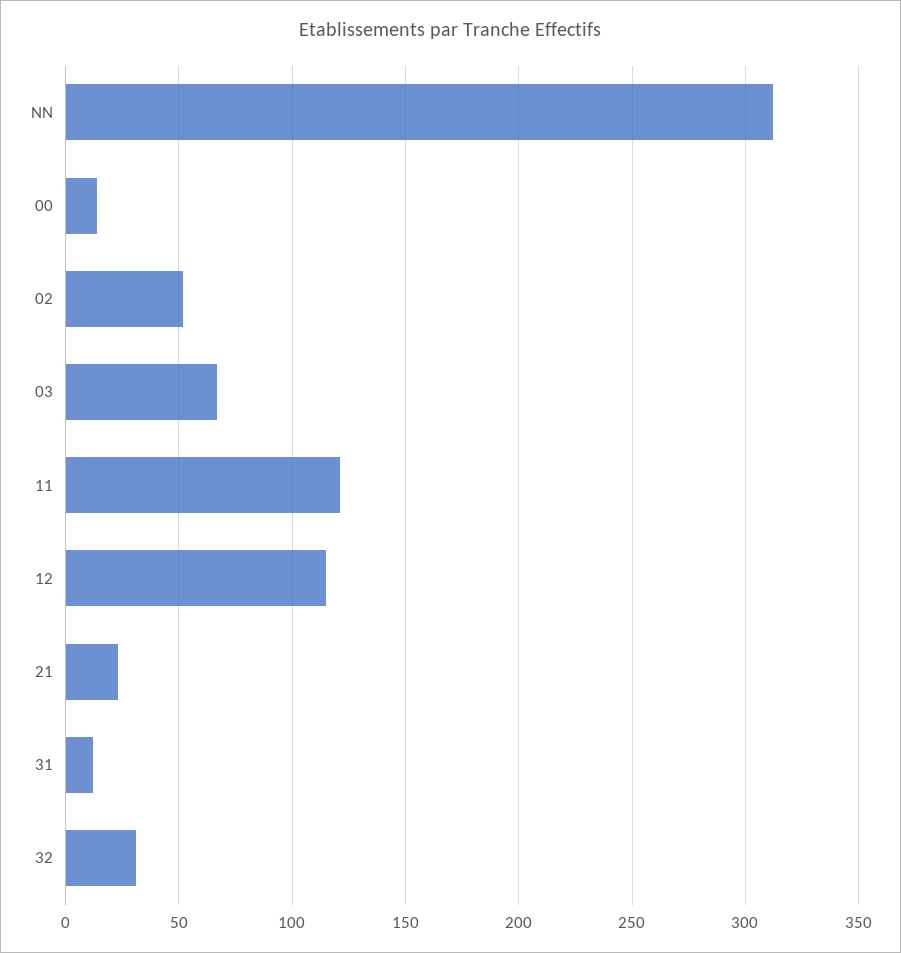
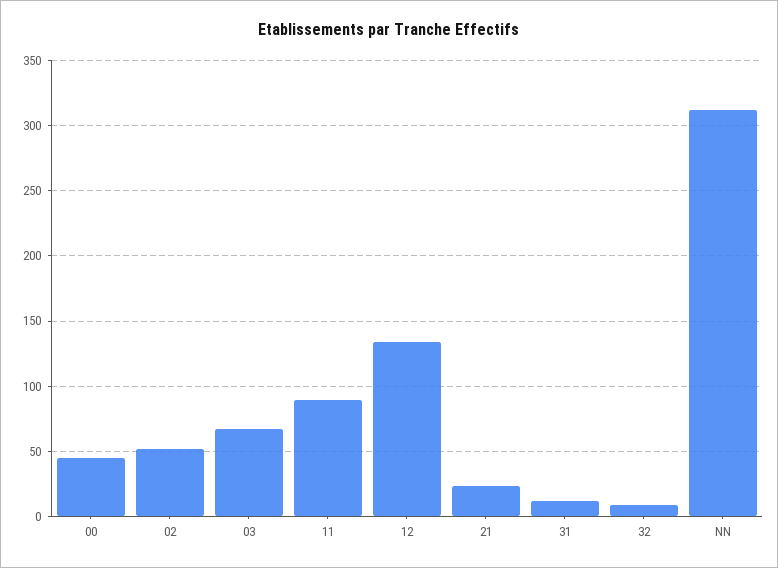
00: 15 -> 45
11: 120 -> 90
12: 115 -> 135
32: 30 -> 10

